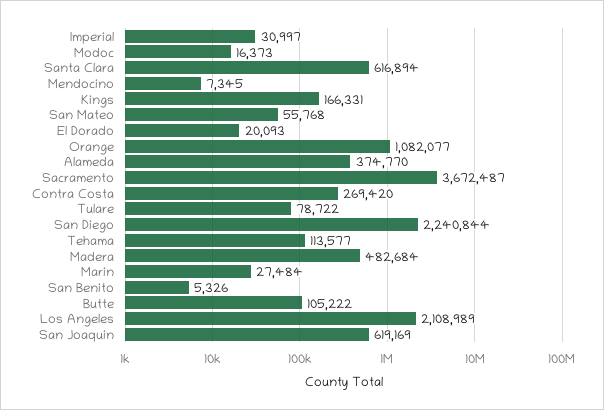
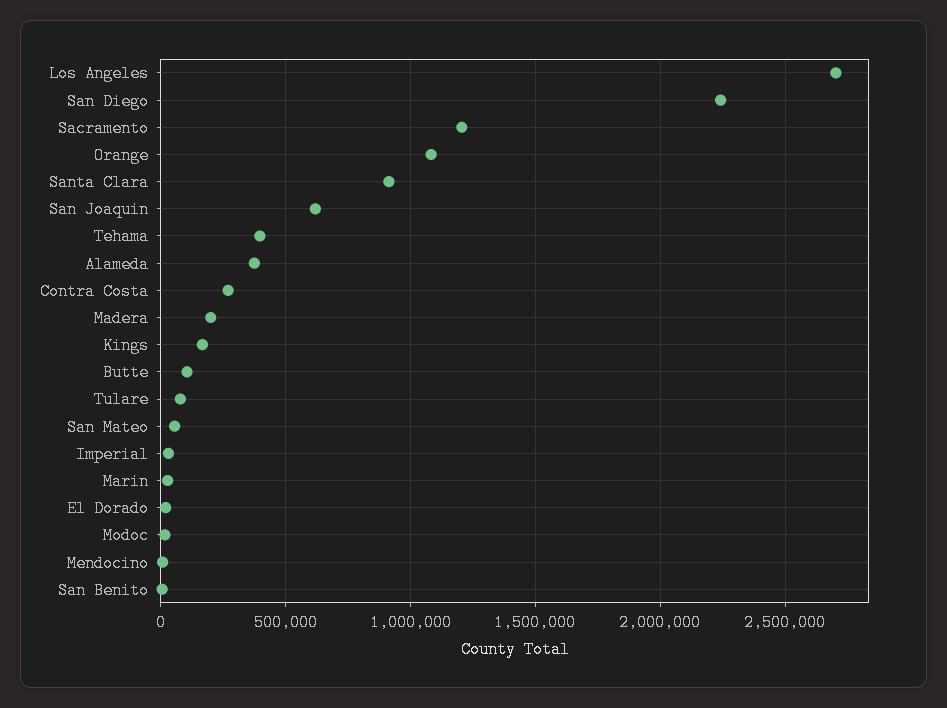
Santa Clara: 616894 -> 900000
Sacramento: 3672487 -> 1200000
Tehama: 113577 -> 400000
Madera: 482684 -> 200000
Los Angeles: 2108989 -> 2700000

